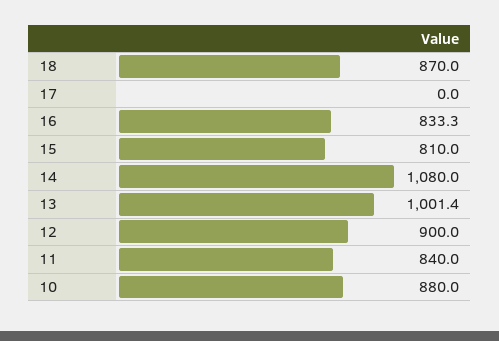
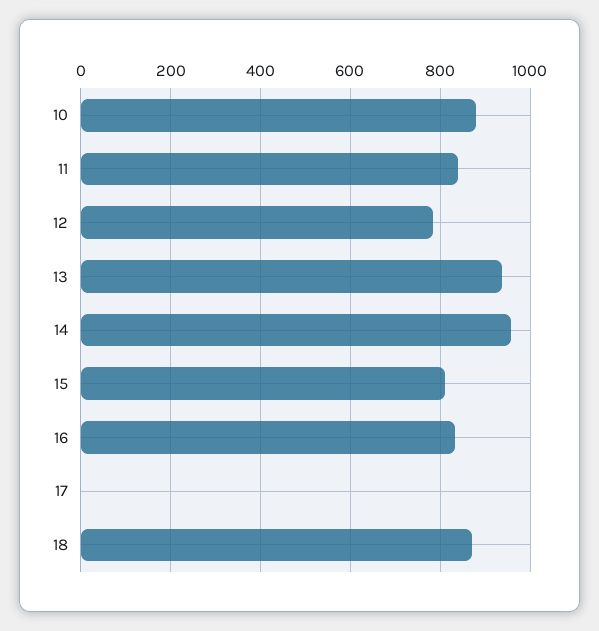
14: 1080 -> 960
13: 1001.4 -> 940
12: 900 -> 780

